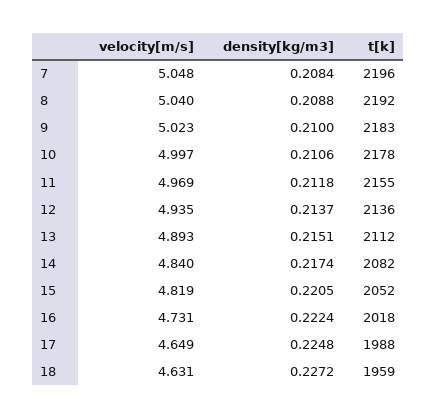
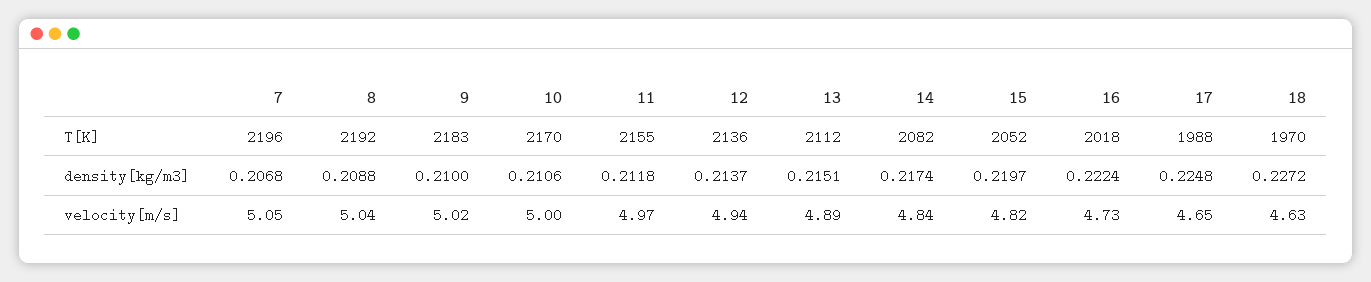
density[kg/m3], 7: 0.2084 -> 0.2068
t[k], 10: 2178 -> 2170
density[kg/m3], 15: 0.2205 -> 0.2197
t[k], 18: 1959 -> 1970

